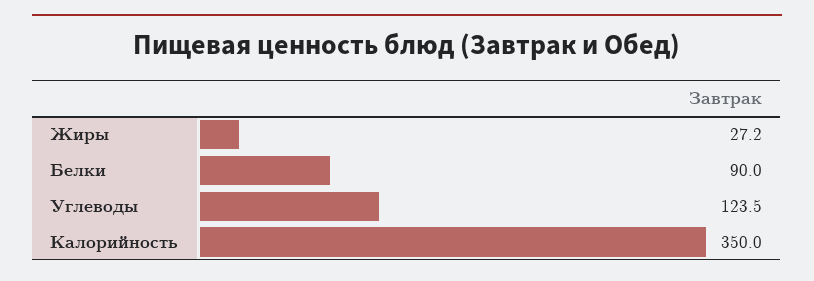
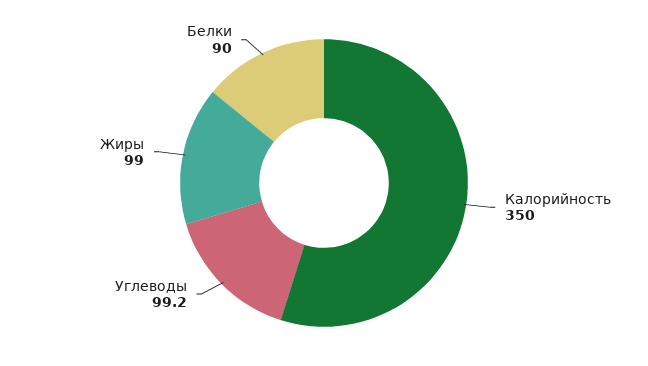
Жиры: 27.2 -> 99
Углеводы: 123.5 -> 99.2

